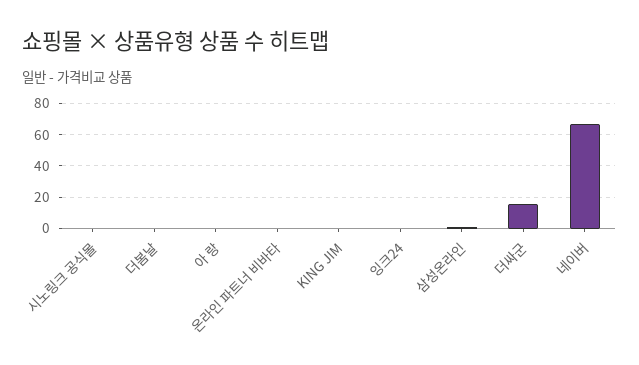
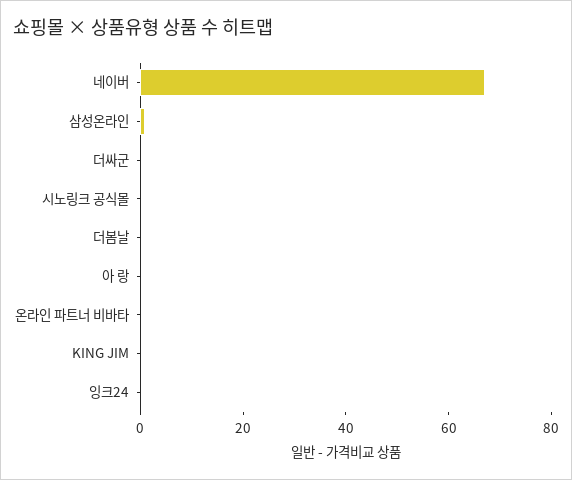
더싸군: 15 -> 0

